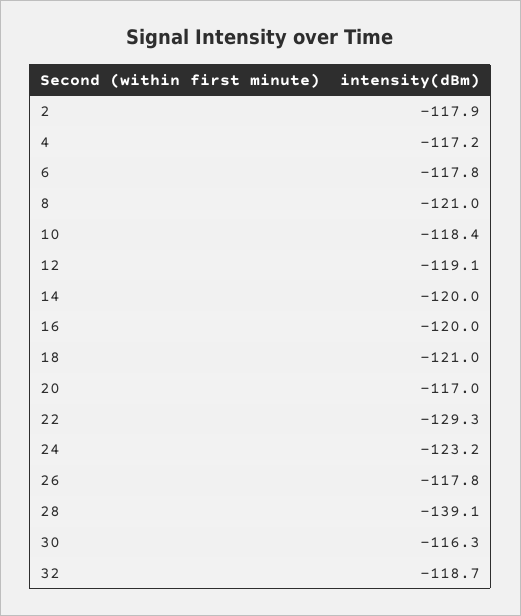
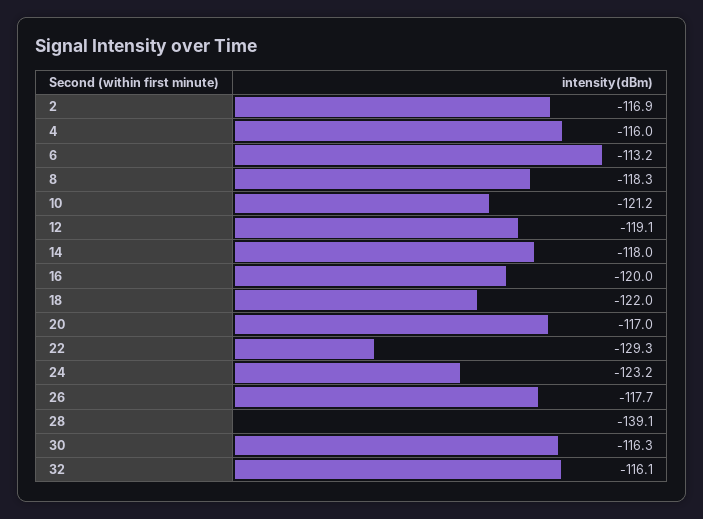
2: -117.9 -> -116.9
4: -117.2 -> -116
6: -117.8 -> -113.2
8: -121 -> -118.3
10: -118.4 -> -121.2
14: -120 -> -118
18: -121 -> -122
26: -117.8 -> -117.7
32: -118.7 -> -116.1

